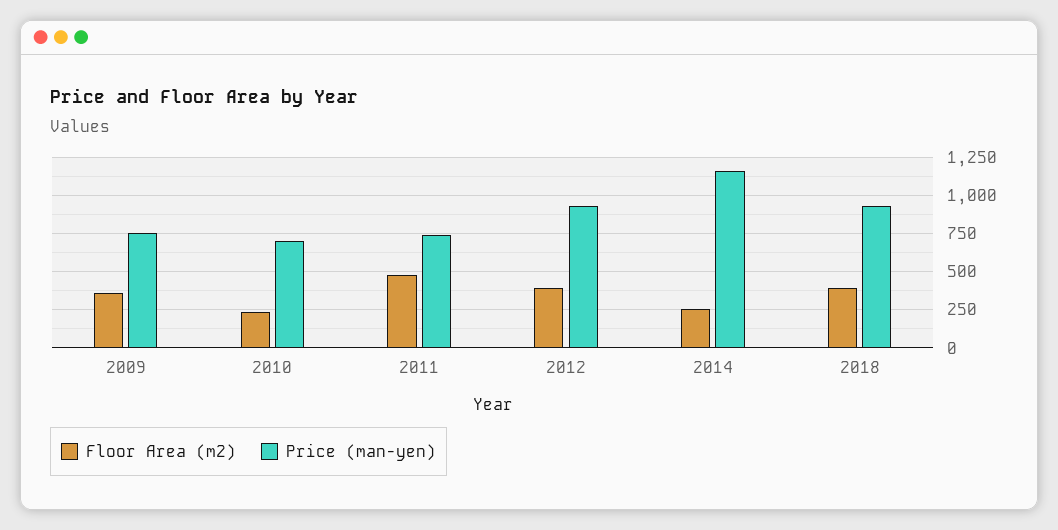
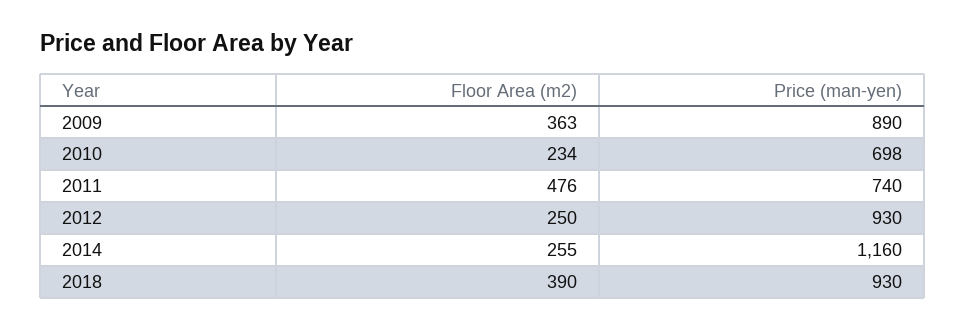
Price (man-yen), 2009: 750 -> 890
Floor Area (m2), 2012: 400 -> 250

